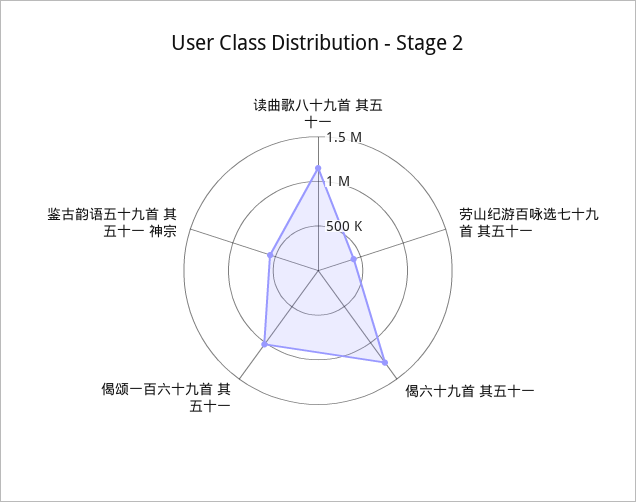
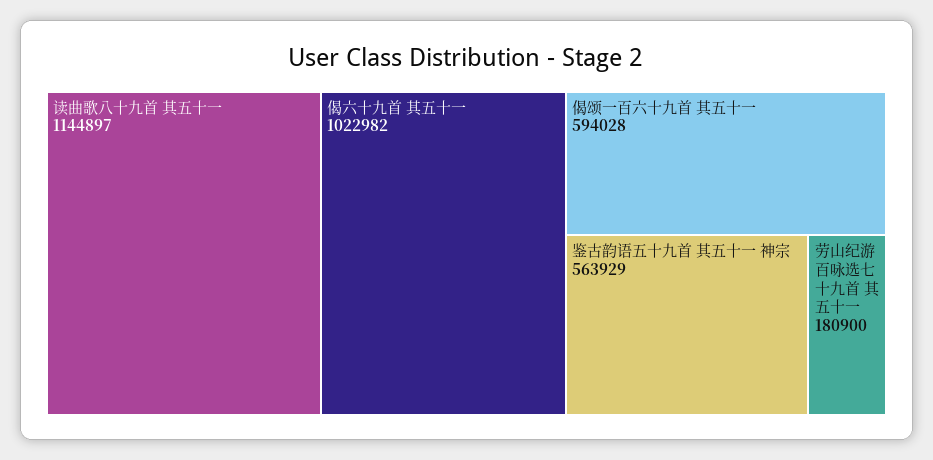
劳山纪游百咏选七十九首 其五十一: 400000 -> 180900
偈六十九首 其五十一: 1300000 -> 1022982
偈颂一百六十九首 其五十一: 1000000 -> 594028

